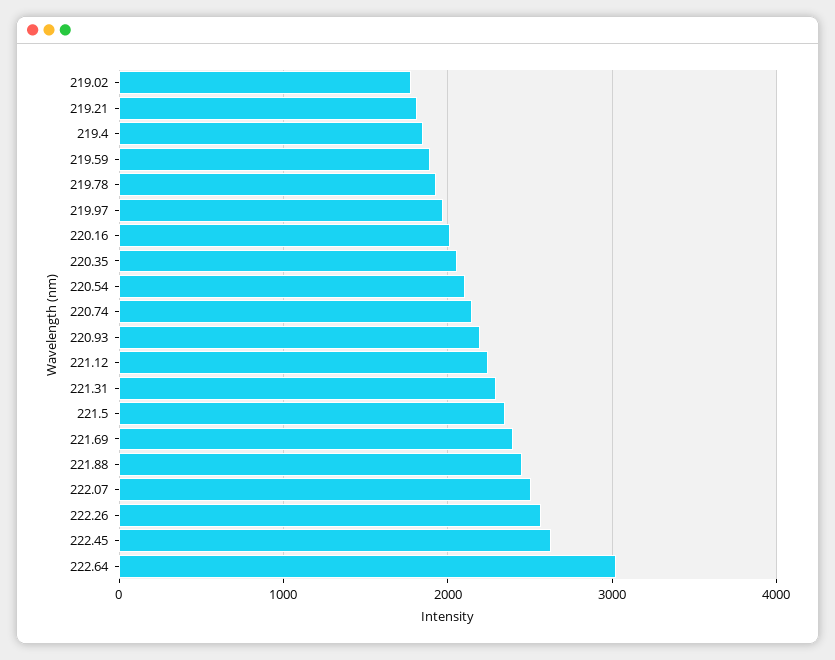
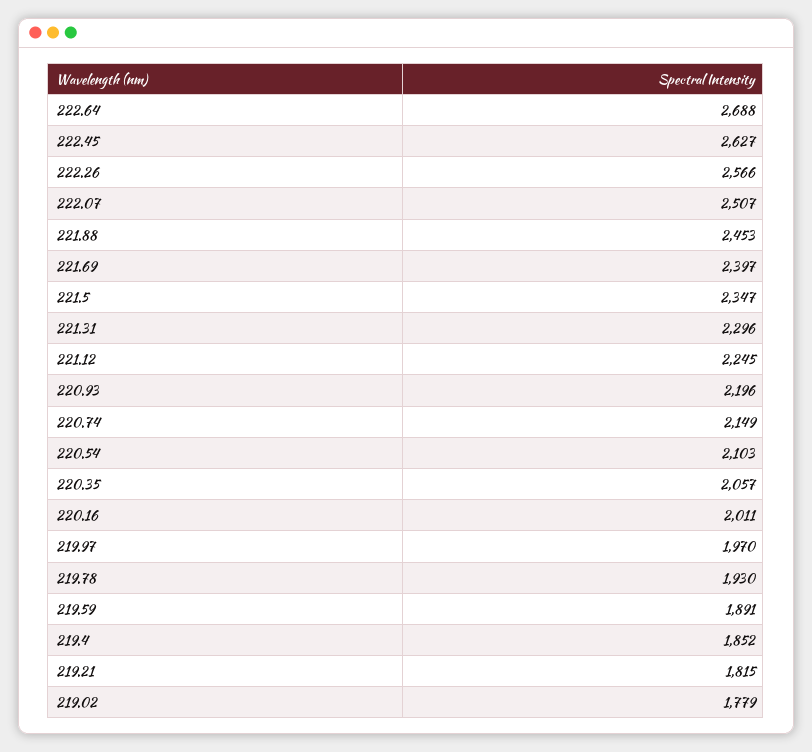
222.64: 3000 -> 2688

